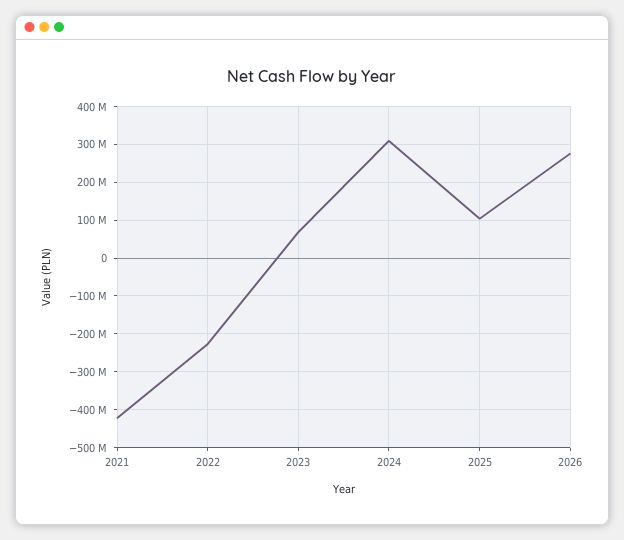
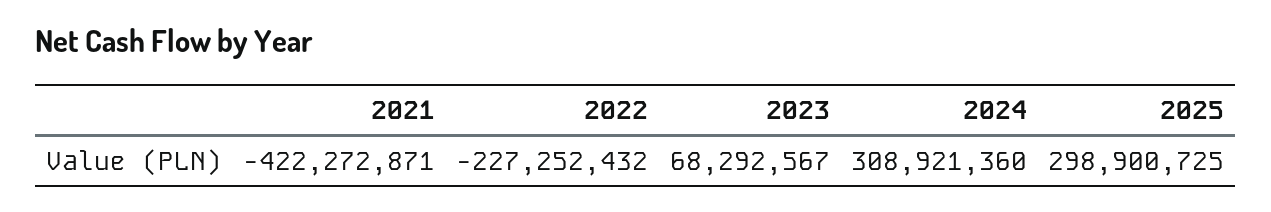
2025: 100000000 -> 298900725
2026: 280000000 -> none

